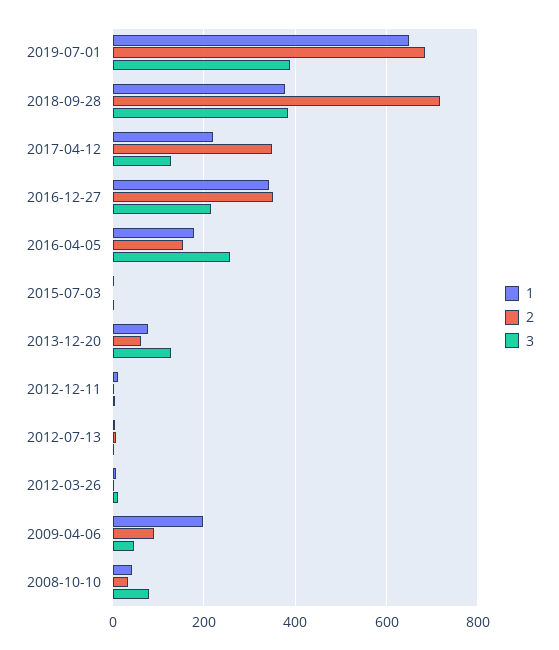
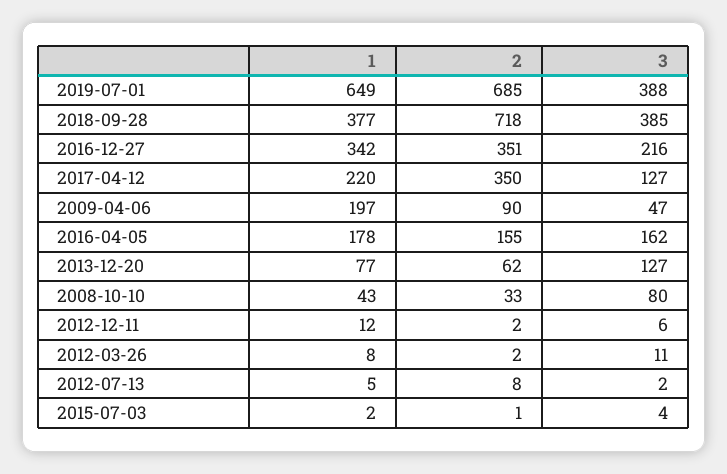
3, 2016-04-05: 260 -> 162

